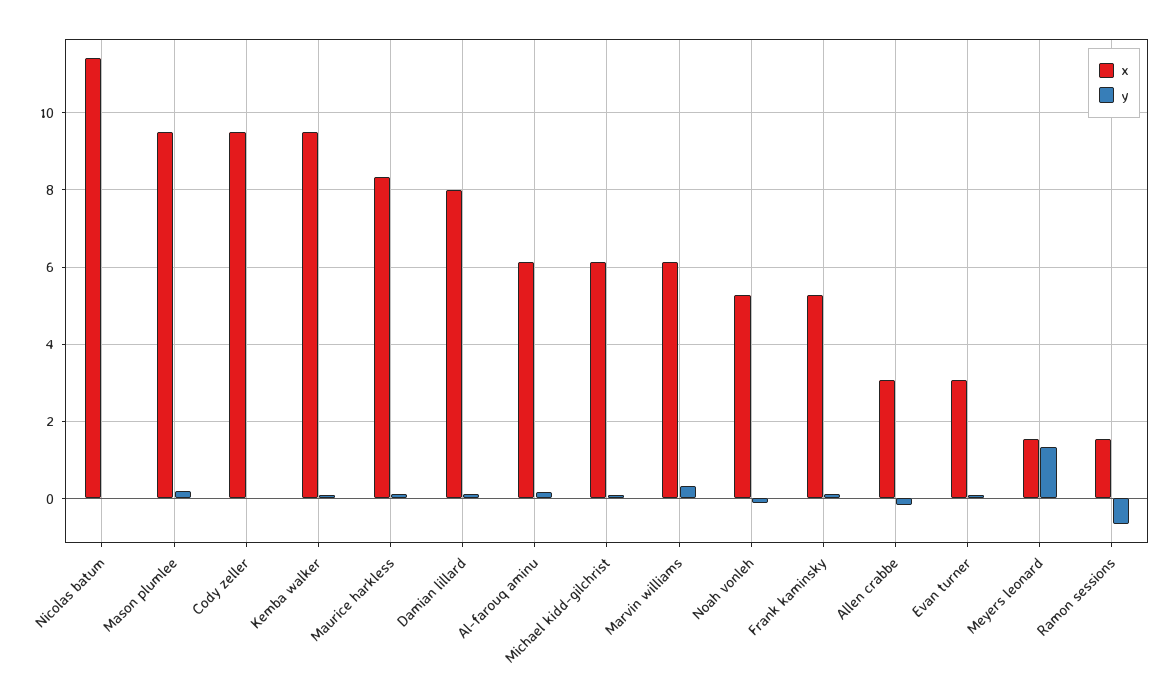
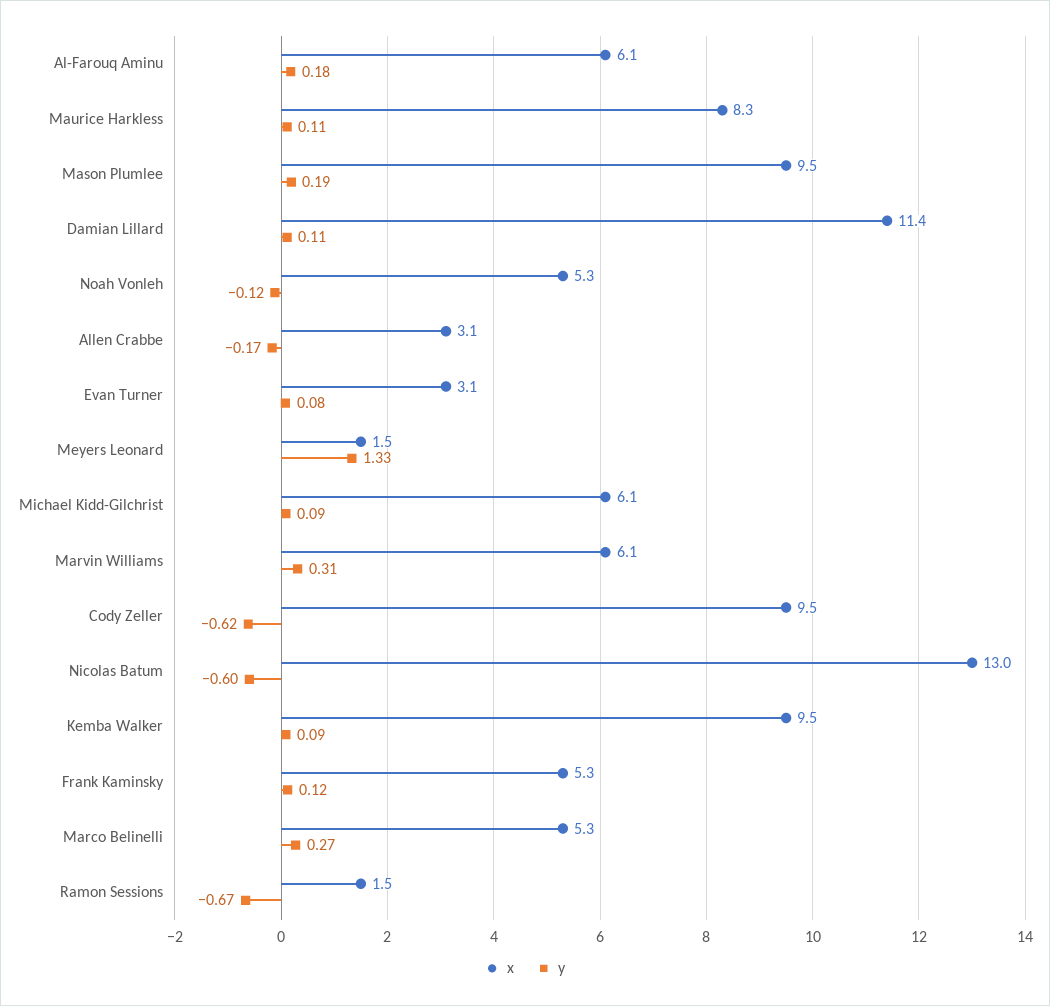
x, Nicolas batum: 11.4 -> 13
y, Nicolas batum: 0 -> -0.6
y, Cody zeller: 0 -> -0.62
x, Damian lillard: 8 -> 11.4
x, Marco Belinelli: none -> 5.3
y, Marco Belinelli: none -> 0.27

